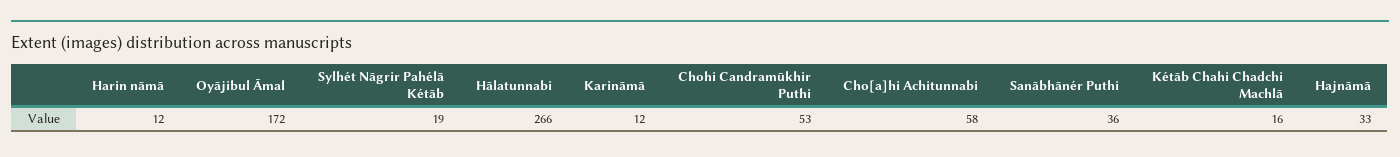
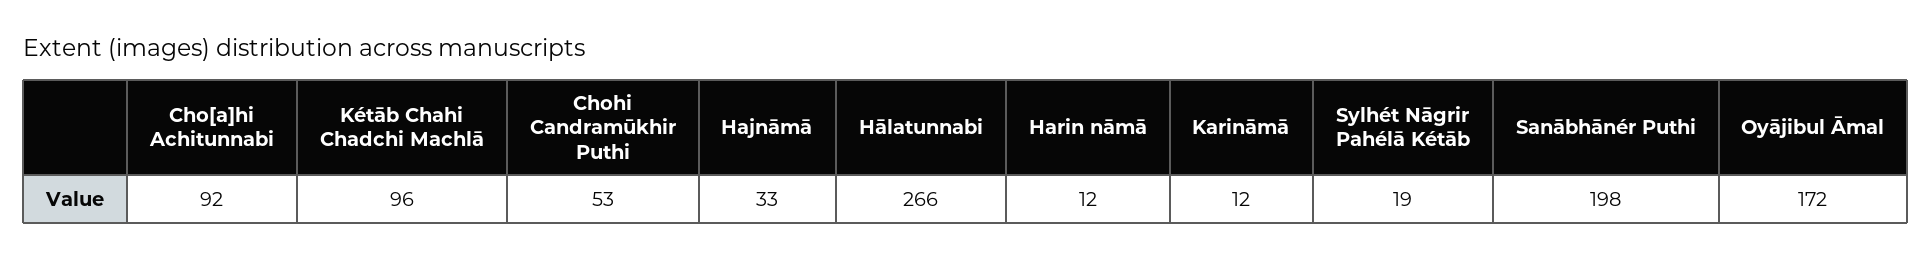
Cho[a]hi Achitunnabi: 58 -> 92
Sanābhānér Puthi: 36 -> 198
Kétāb Chahi Chadchi Machlā: 16 -> 96

